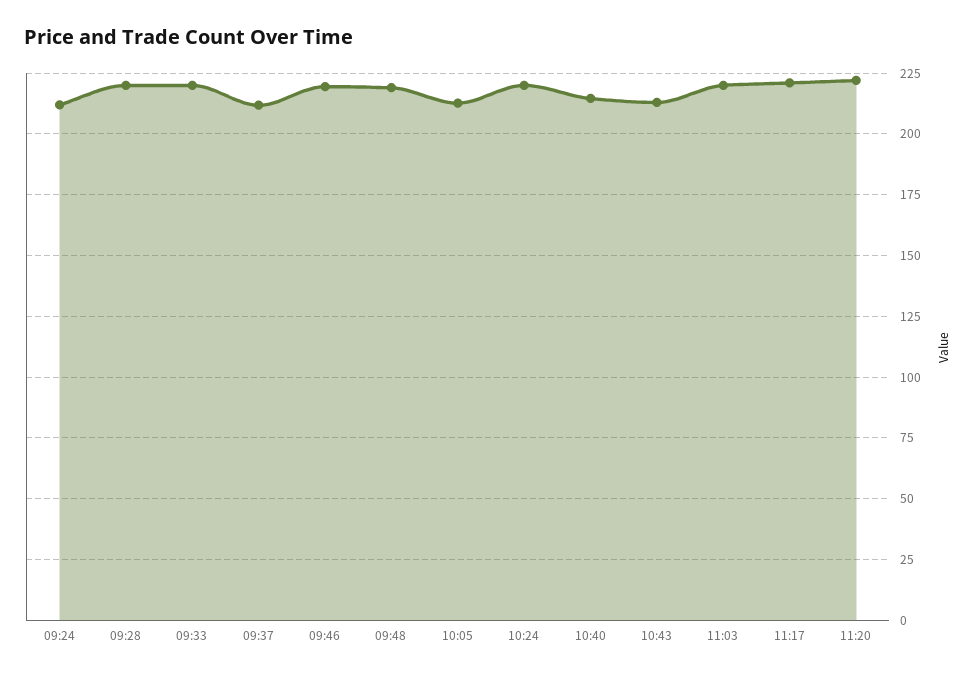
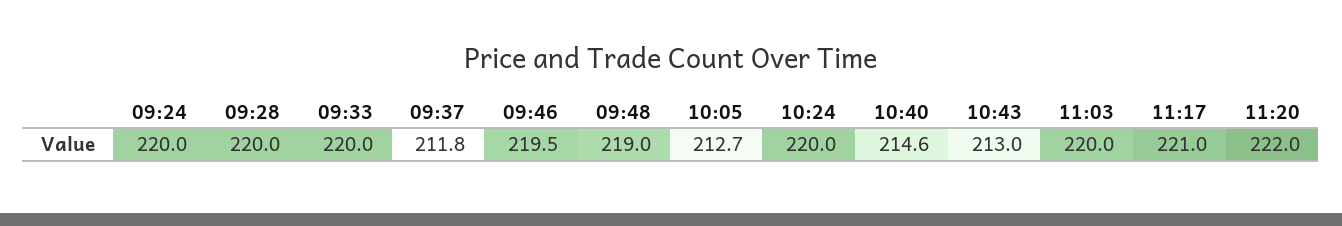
09:24: 212.5 -> 220

